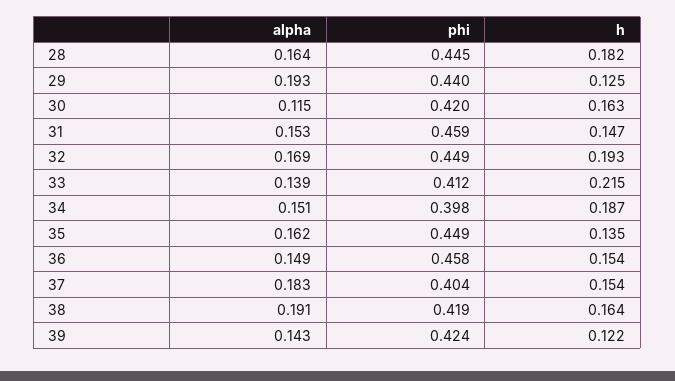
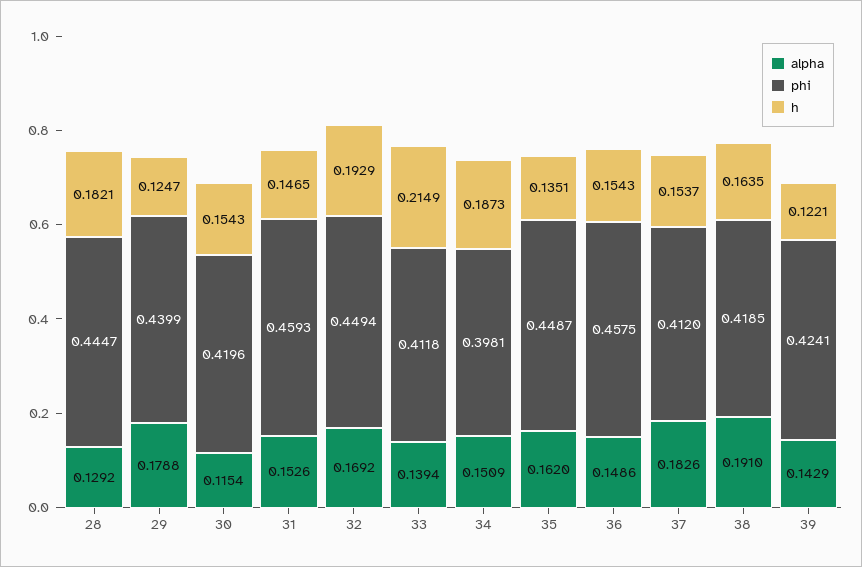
alpha, 28: 0.164 -> 0.1292
alpha, 29: 0.193 -> 0.1788
h, 30: 0.163 -> 0.1543
phi, 37: 0.404 -> 0.412

